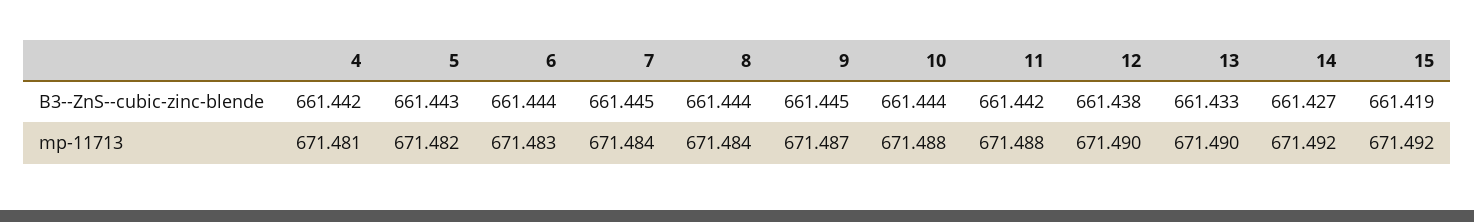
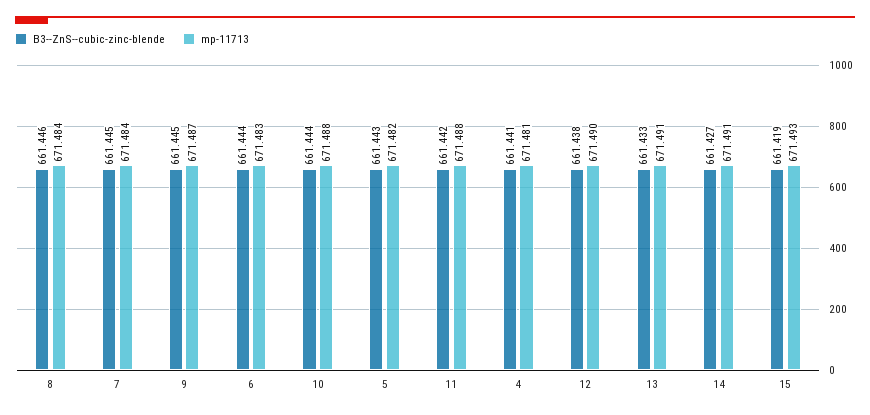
B3--ZnS--cubic-zinc-blende, 4: 661.442 -> 661.441
B3--ZnS--cubic-zinc-blende, 8: 661.444 -> 661.446
mp-11713, 13: 671.49 -> 671.491
mp-11713, 14: 671.492 -> 671.491
mp-11713, 15: 671.492 -> 671.493

